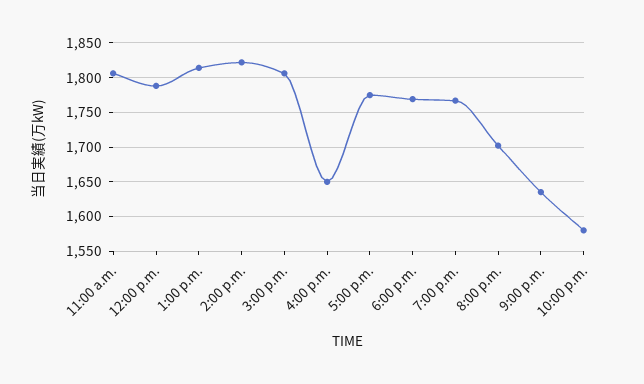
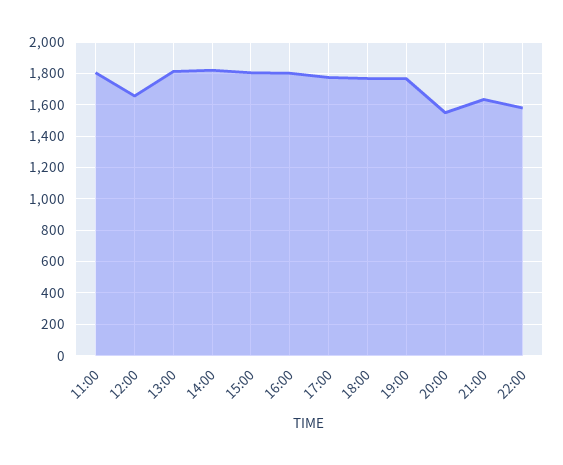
12:00 p.m.: 1790 -> 1650
4:00 p.m.: 1650 -> 1800
8:00 p.m.: 1700 -> 1550

